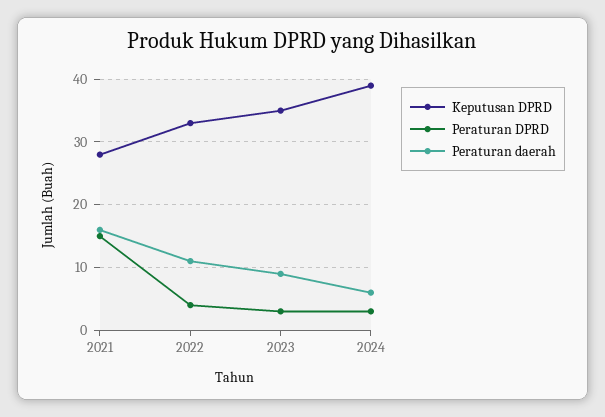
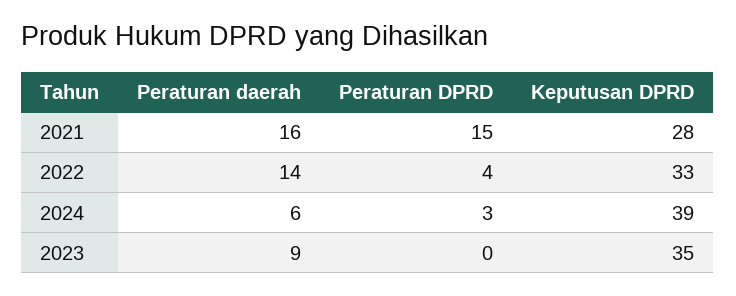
Peraturan daerah, 2022: 11 -> 14
Peraturan DPRD, 2023: 3 -> 0

